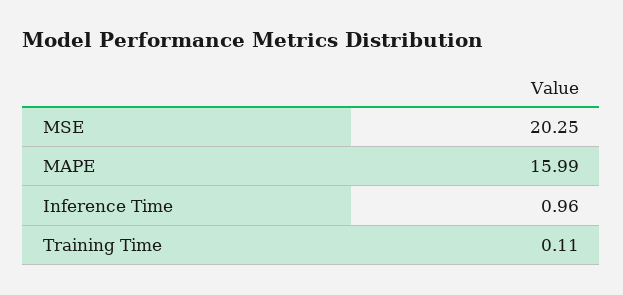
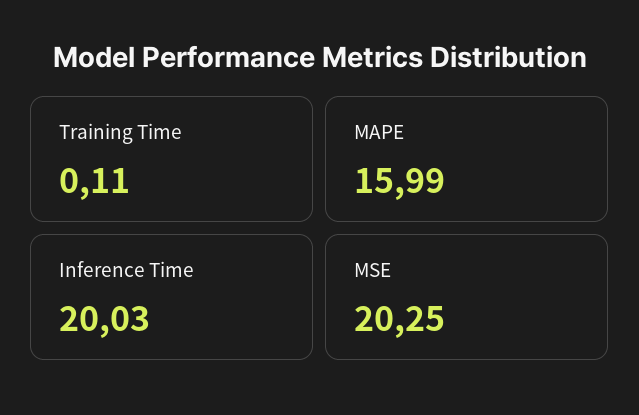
Inference Time: 0.96 -> 20.03

